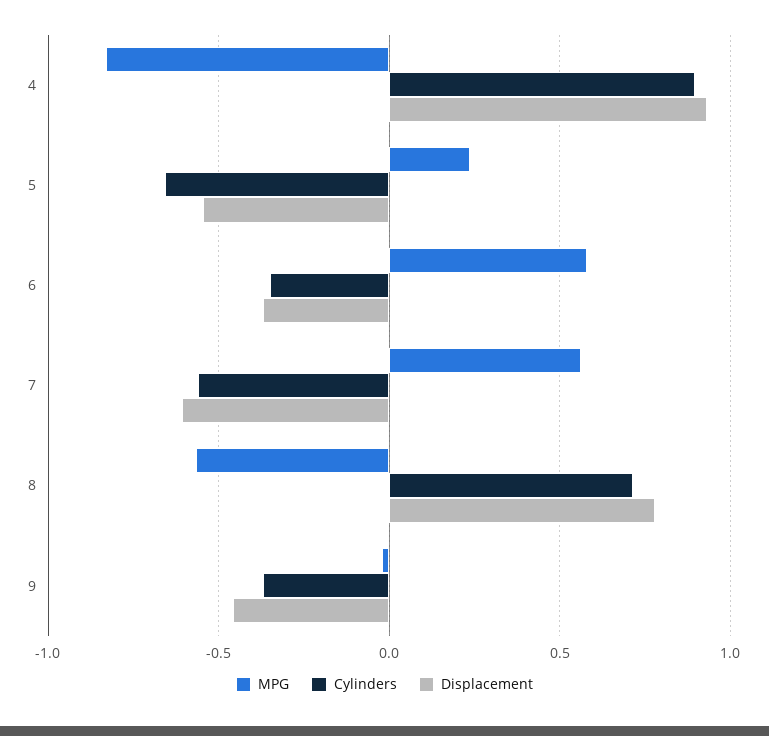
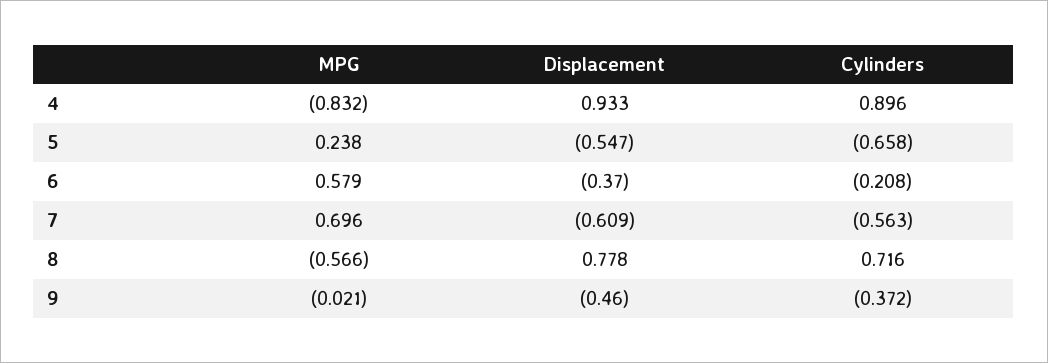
Cylinders, 6: -0.35 -> -0.208
MPG, 7: 0.55 -> 0.696

